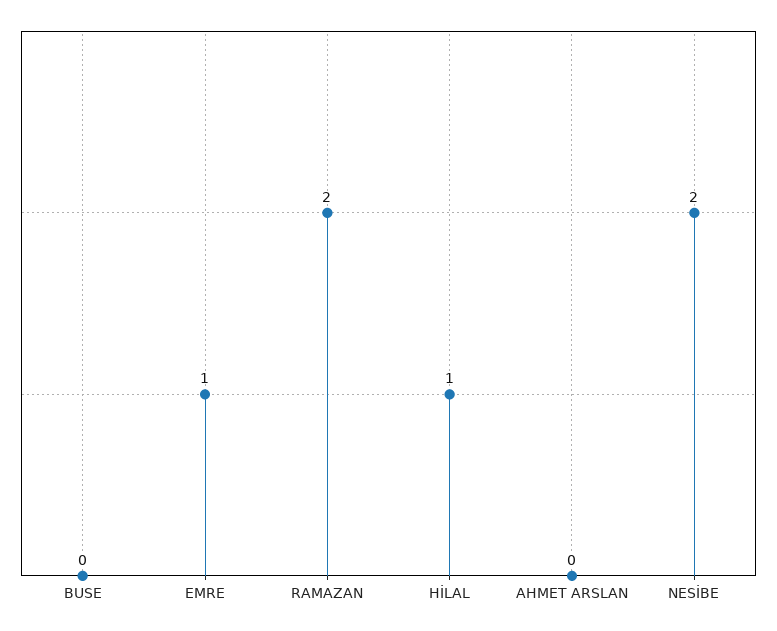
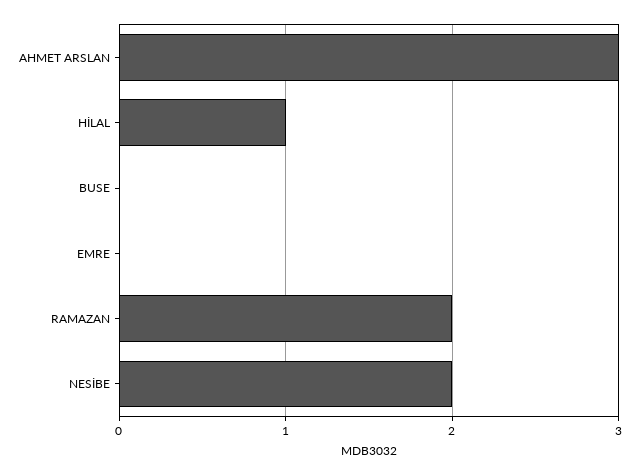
EMRE: 1 -> 0
AHMET ARSLAN: 0 -> 3

